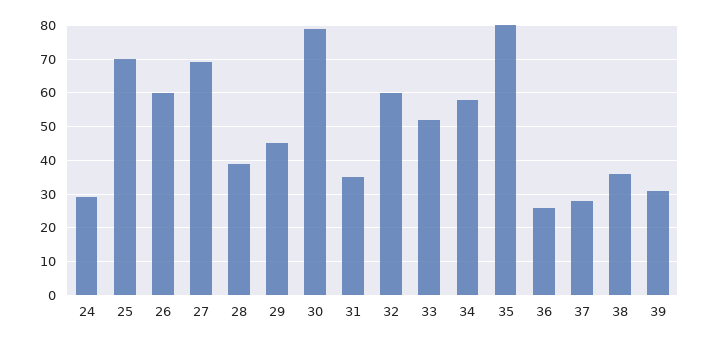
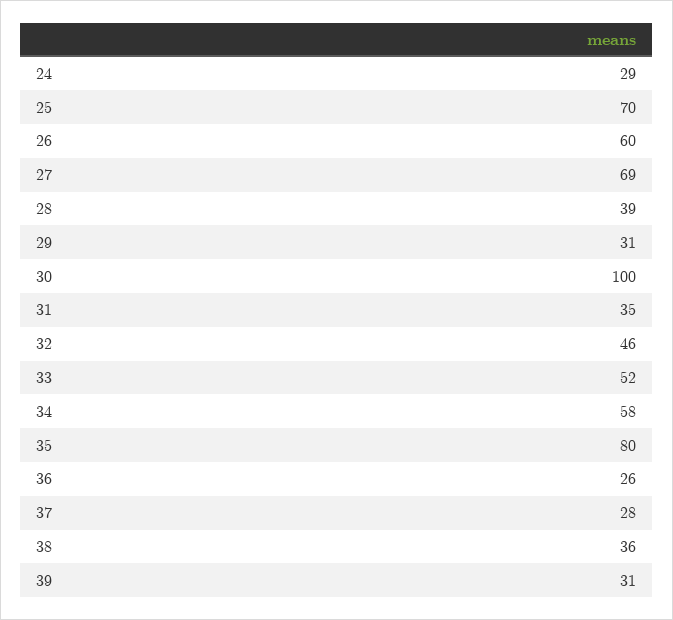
29: 45 -> 31
30: 80 -> 100
32: 60 -> 46

